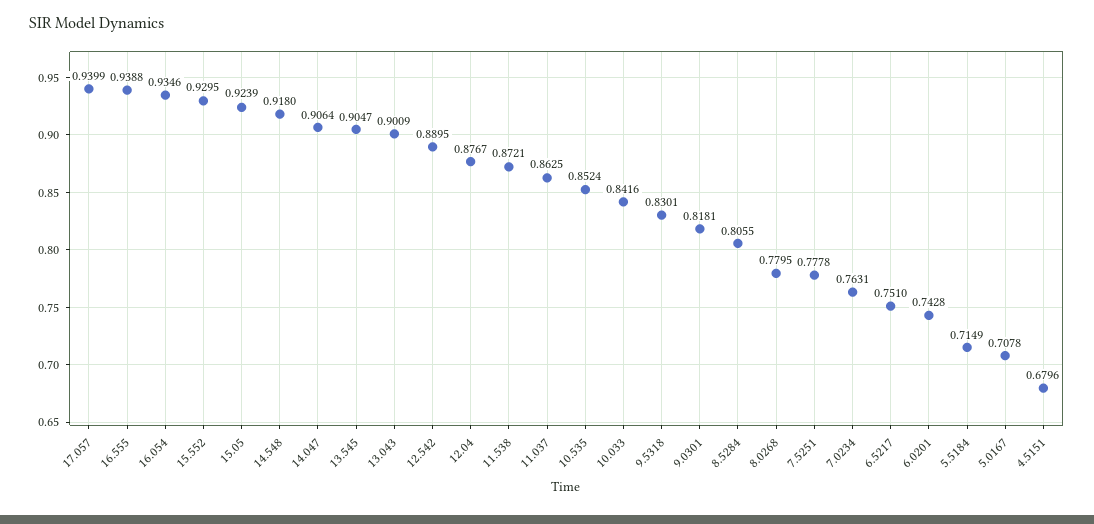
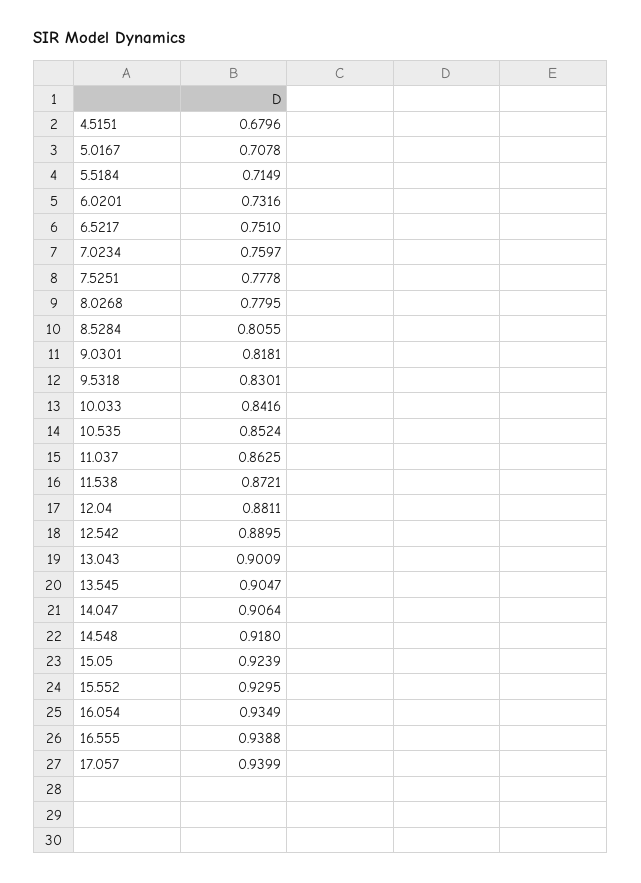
16.054: 0.9346 -> 0.9349
12.04: 0.8767 -> 0.8811
7.0234: 0.7631 -> 0.7597
6.0201: 0.7428 -> 0.7316

